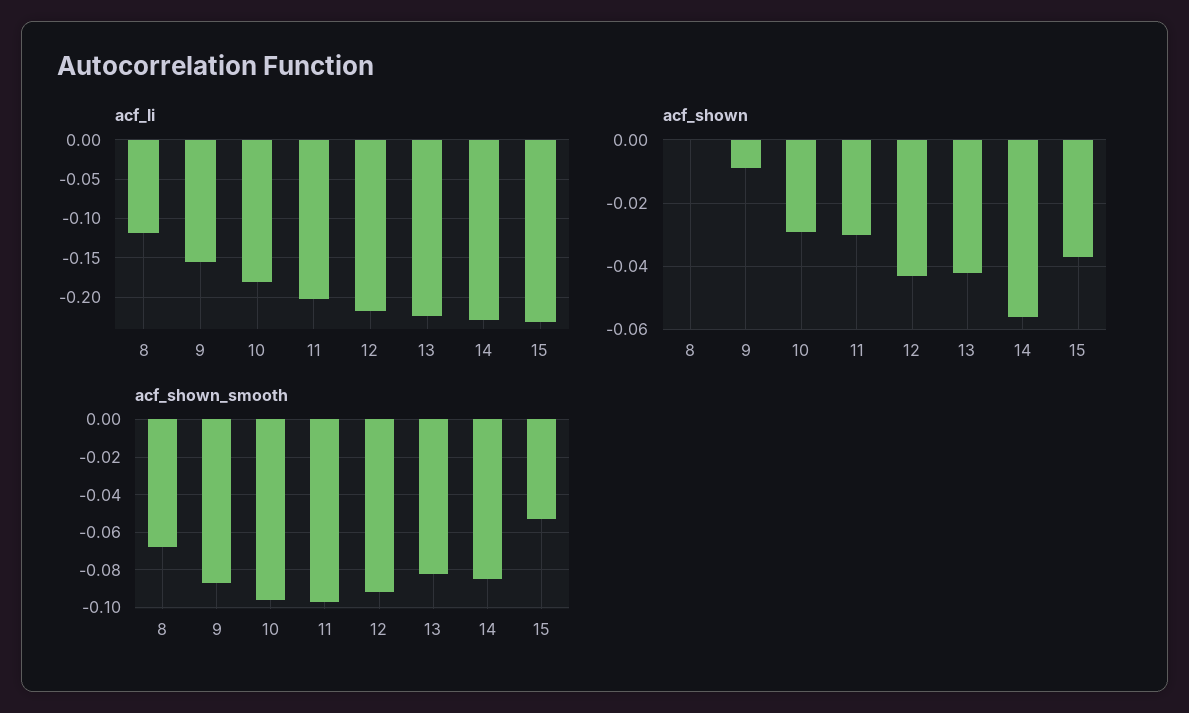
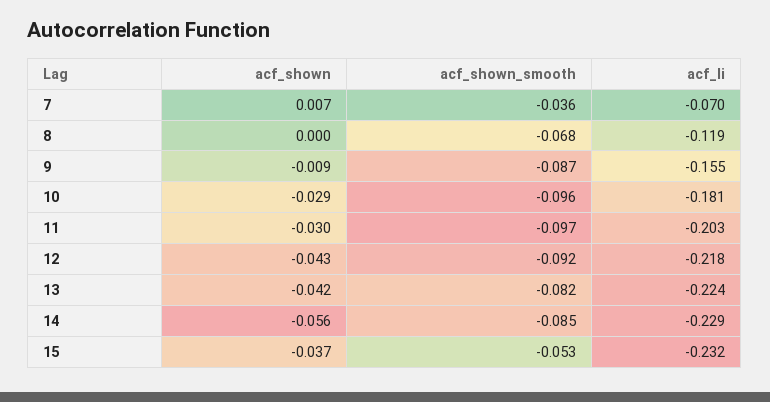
acf_shown, 7: none -> 0.007
acf_shown_smooth, 7: none -> -0.036
acf_li, 7: none -> -0.07

